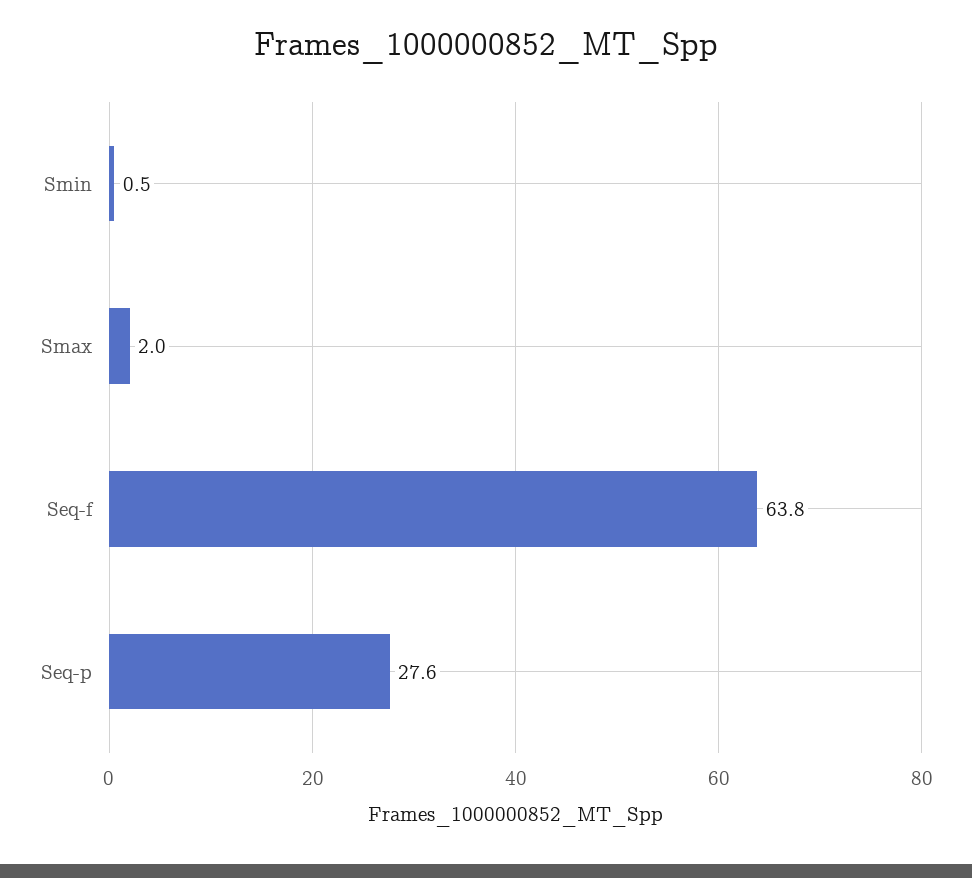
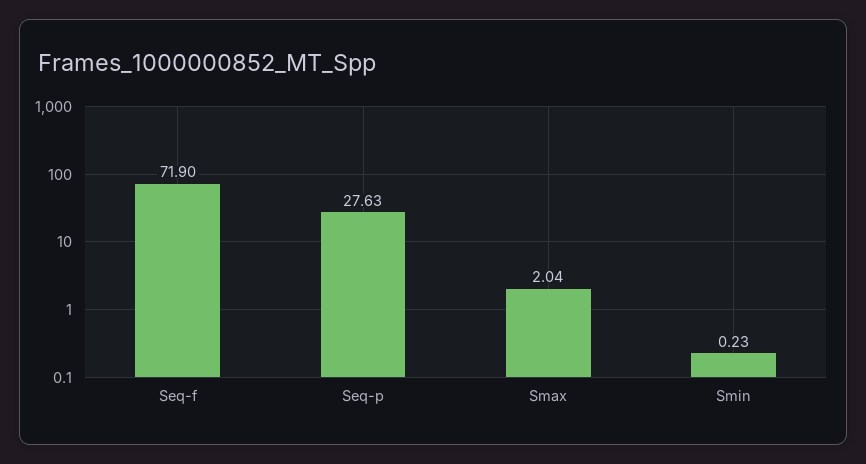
Smin: 0.5 -> 0.23
Seq-f: 63.8 -> 71.9

